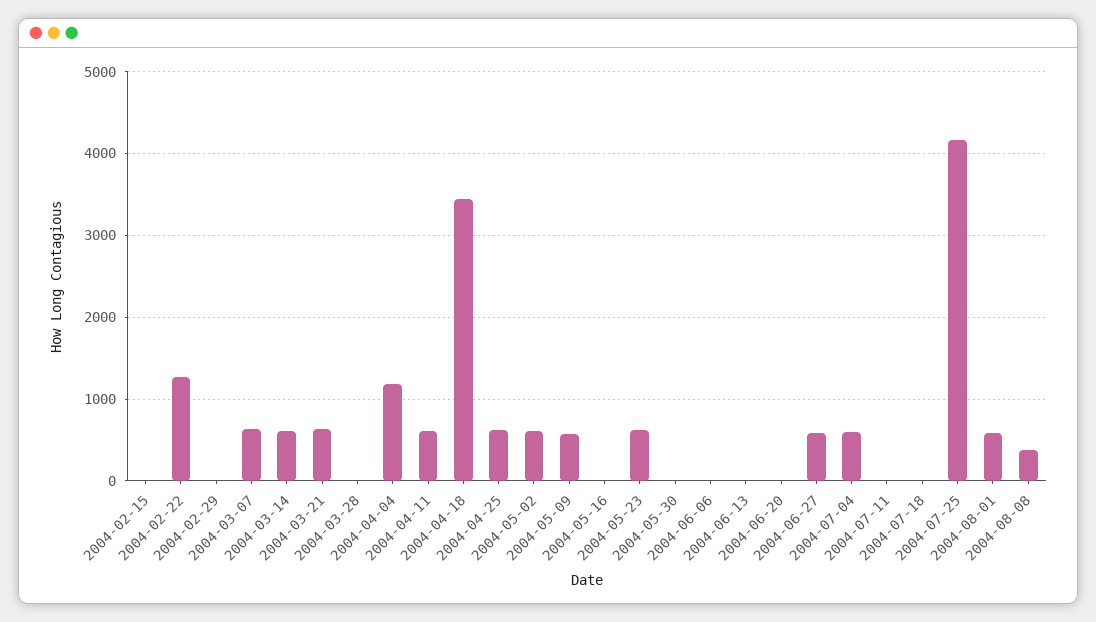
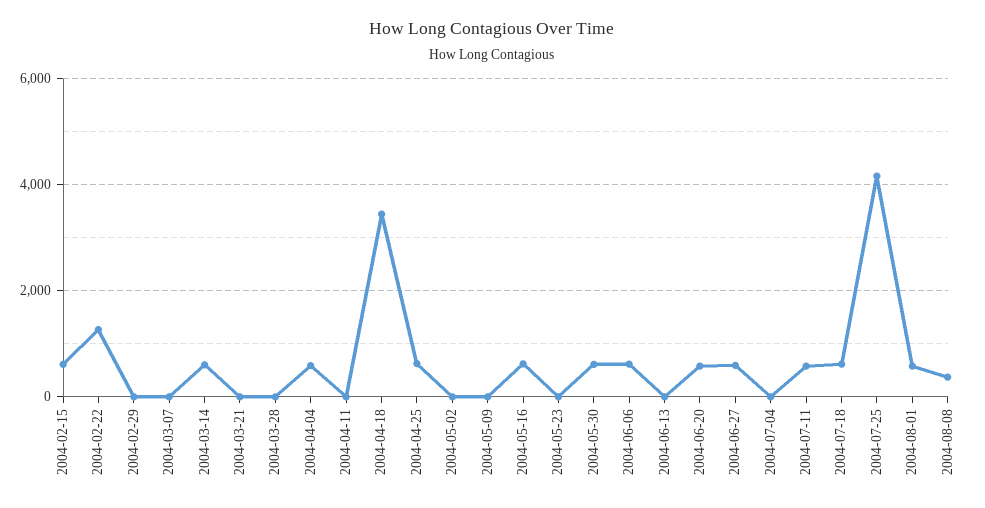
2004-02-15: 0 -> 600
2004-03-07: 600 -> 0
2004-03-21: 600 -> 0
2004-04-04: 1200 -> 600
2004-04-11: 600 -> 0
2004-05-02: 600 -> 0
2004-05-09: 600 -> 0
2004-05-16: 0 -> 600
2004-05-23: 600 -> 0
2004-05-30: 0 -> 600
2004-06-06: 0 -> 600
2004-06-20: 0 -> 600
2004-07-04: 600 -> 0
2004-07-11: 0 -> 600
2004-07-18: 0 -> 600

